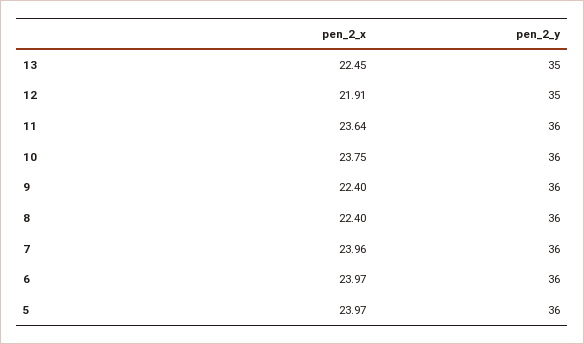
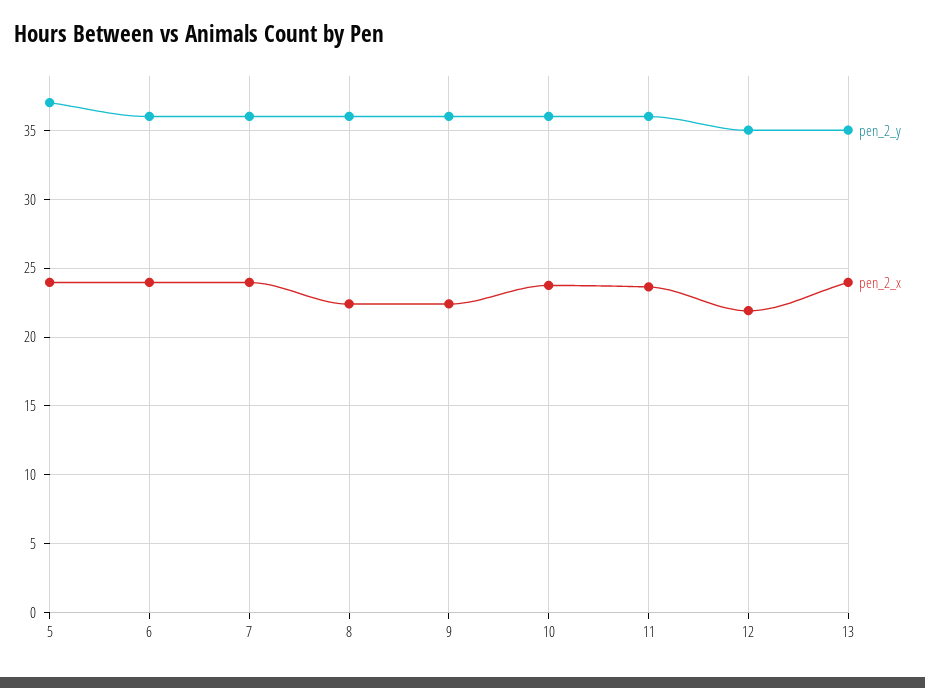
pen_2_x, 13: 22.45 -> 24
pen_2_y, 5: 36 -> 37

